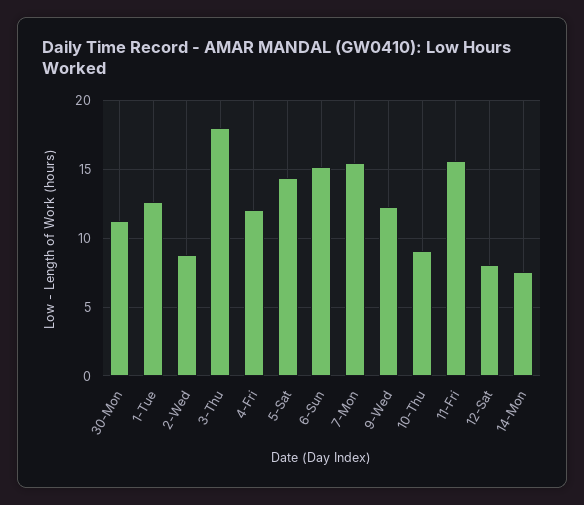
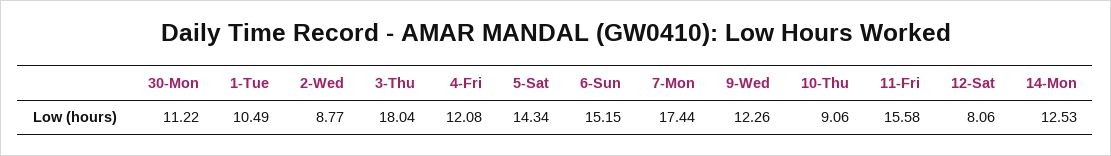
1-Tue: 12.5 -> 10.49
7-Mon: 15.5 -> 17.44
14-Mon: 7.5 -> 12.53

